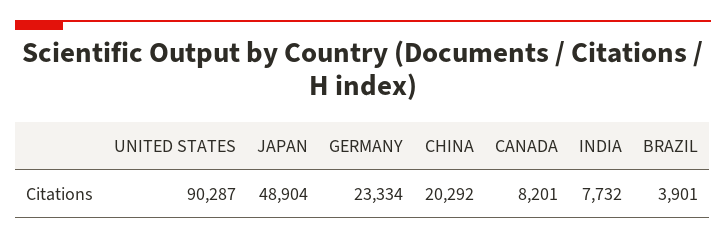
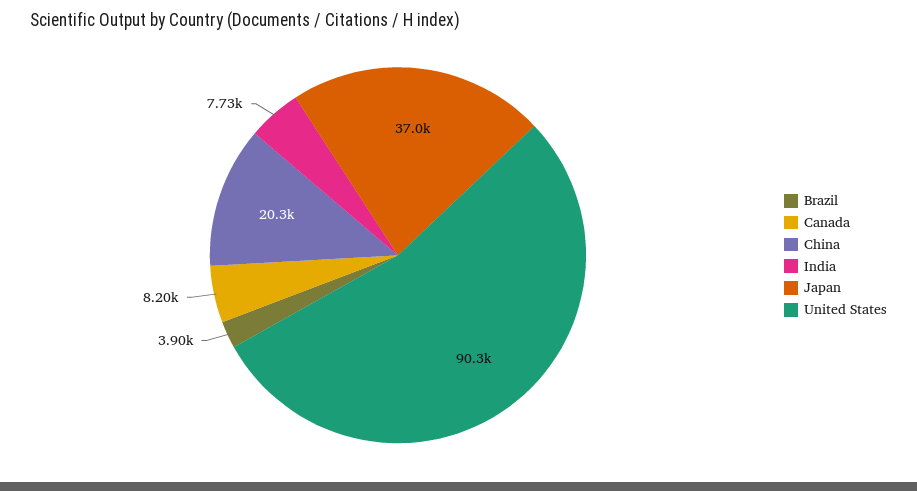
JAPAN: 48904 -> 37000
GERMANY: 23334 -> none

